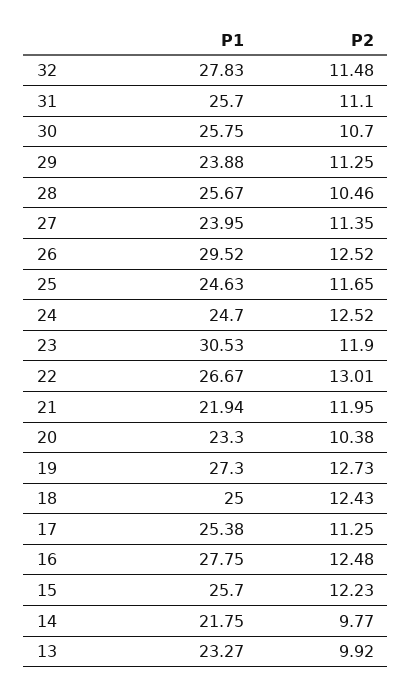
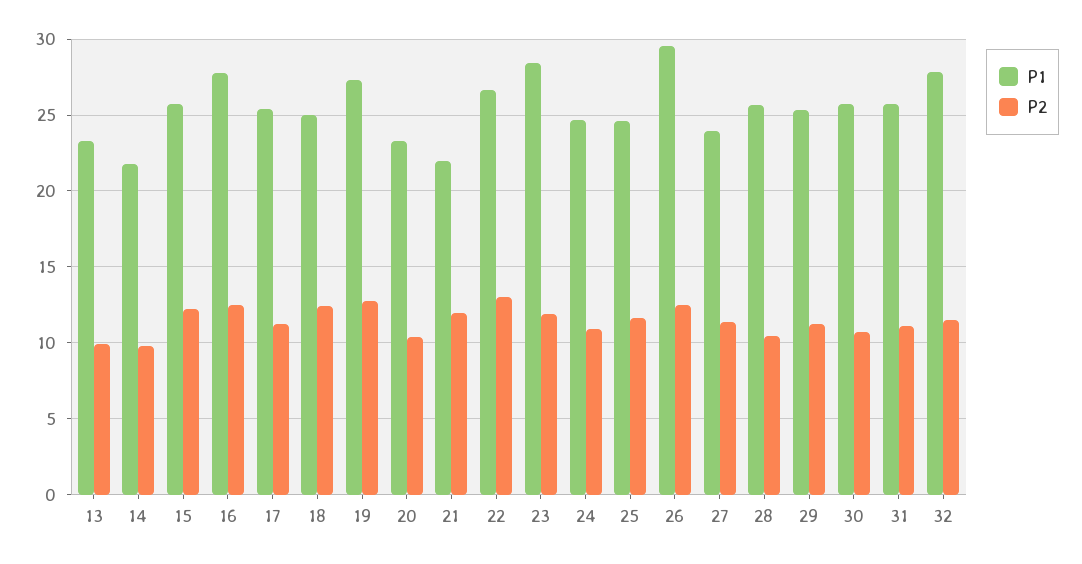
P1, 29: 23.88 -> 25.5
P2, 24: 12.52 -> 11
P1, 23: 30.53 -> 28.5

